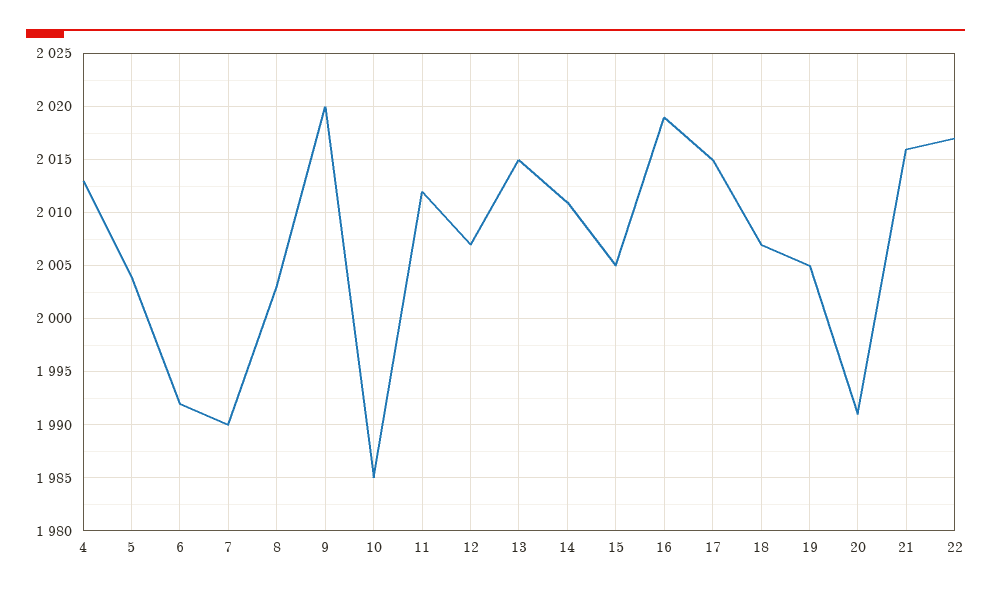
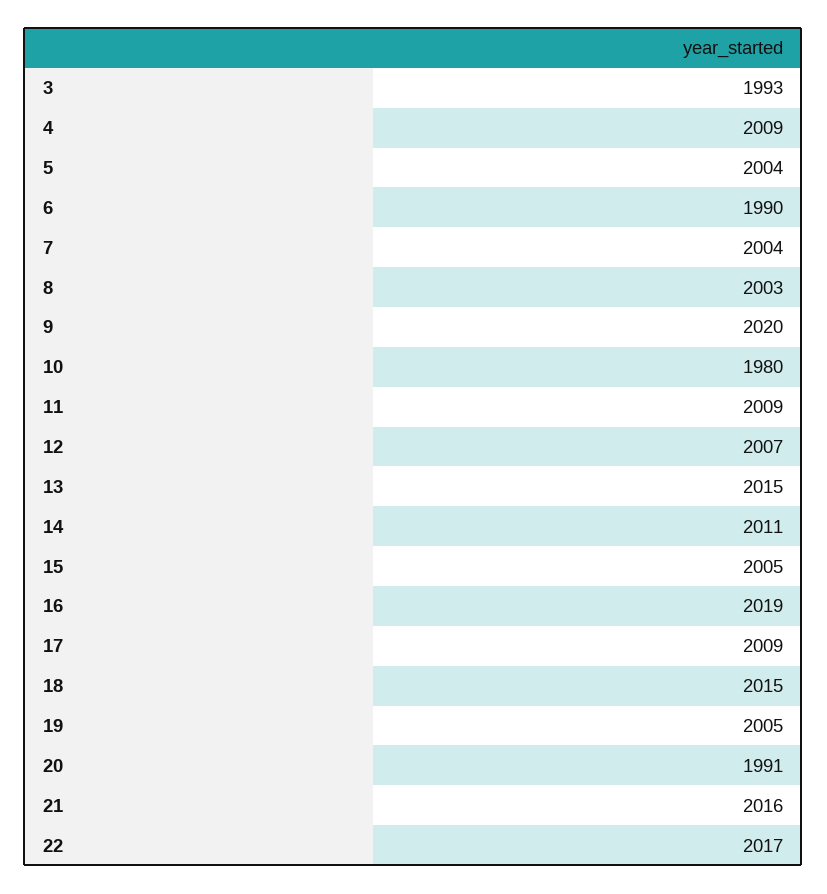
4: 2013 -> 2009
6: 1992 -> 1990
7: 1990 -> 2004
10: 1985 -> 1980
11: 2012 -> 2009
17: 2015 -> 2009
18: 2007 -> 2015
3: none -> 1993

